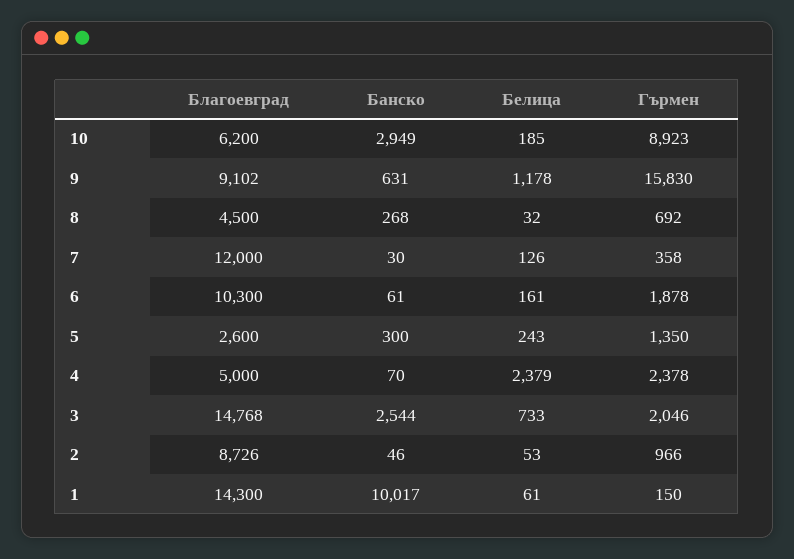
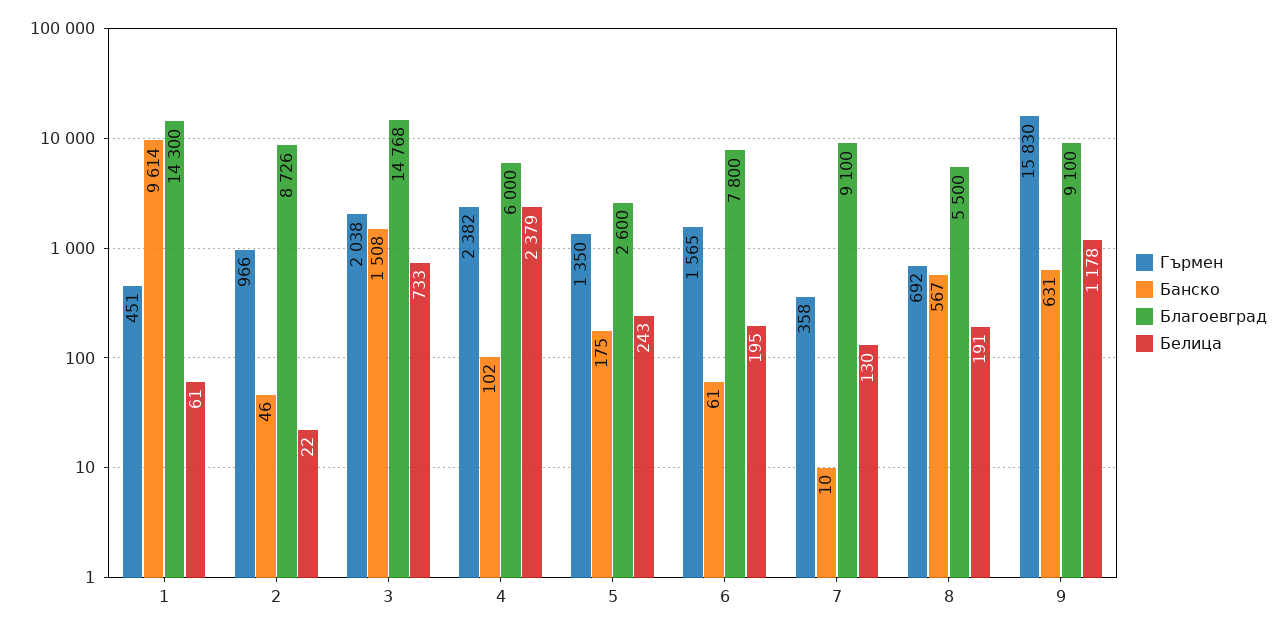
Благоевград, 10: 6200 -> none
Банско, 10: 2949 -> none
Белица, 10: 185 -> none
Гърмен, 10: 8923 -> none
Благоевград, 9: 9102 -> 9100
Благоевград, 8: 4500 -> 5500
Банско, 8: 268 -> 567
Белица, 8: 32 -> 191
Благоевград, 7: 12000 -> 9100
Банско, 7: 30 -> 10
Белица, 7: 126 -> 130
Благоевград, 6: 10300 -> 7800
Белица, 6: 161 -> 195
Гърмен, 6: 1878 -> 1565
Банско, 5: 300 -> 175
Благоевград, 4: 5000 -> 6000
Банско, 4: 70 -> 102
Гърмен, 4: 2378 -> 2382
Банско, 3: 2544 -> 1508
Гърмен, 3: 2046 -> 2038
Белица, 2: 53 -> 22
Банско, 1: 10017 -> 9614
Гърмен, 1: 150 -> 451

